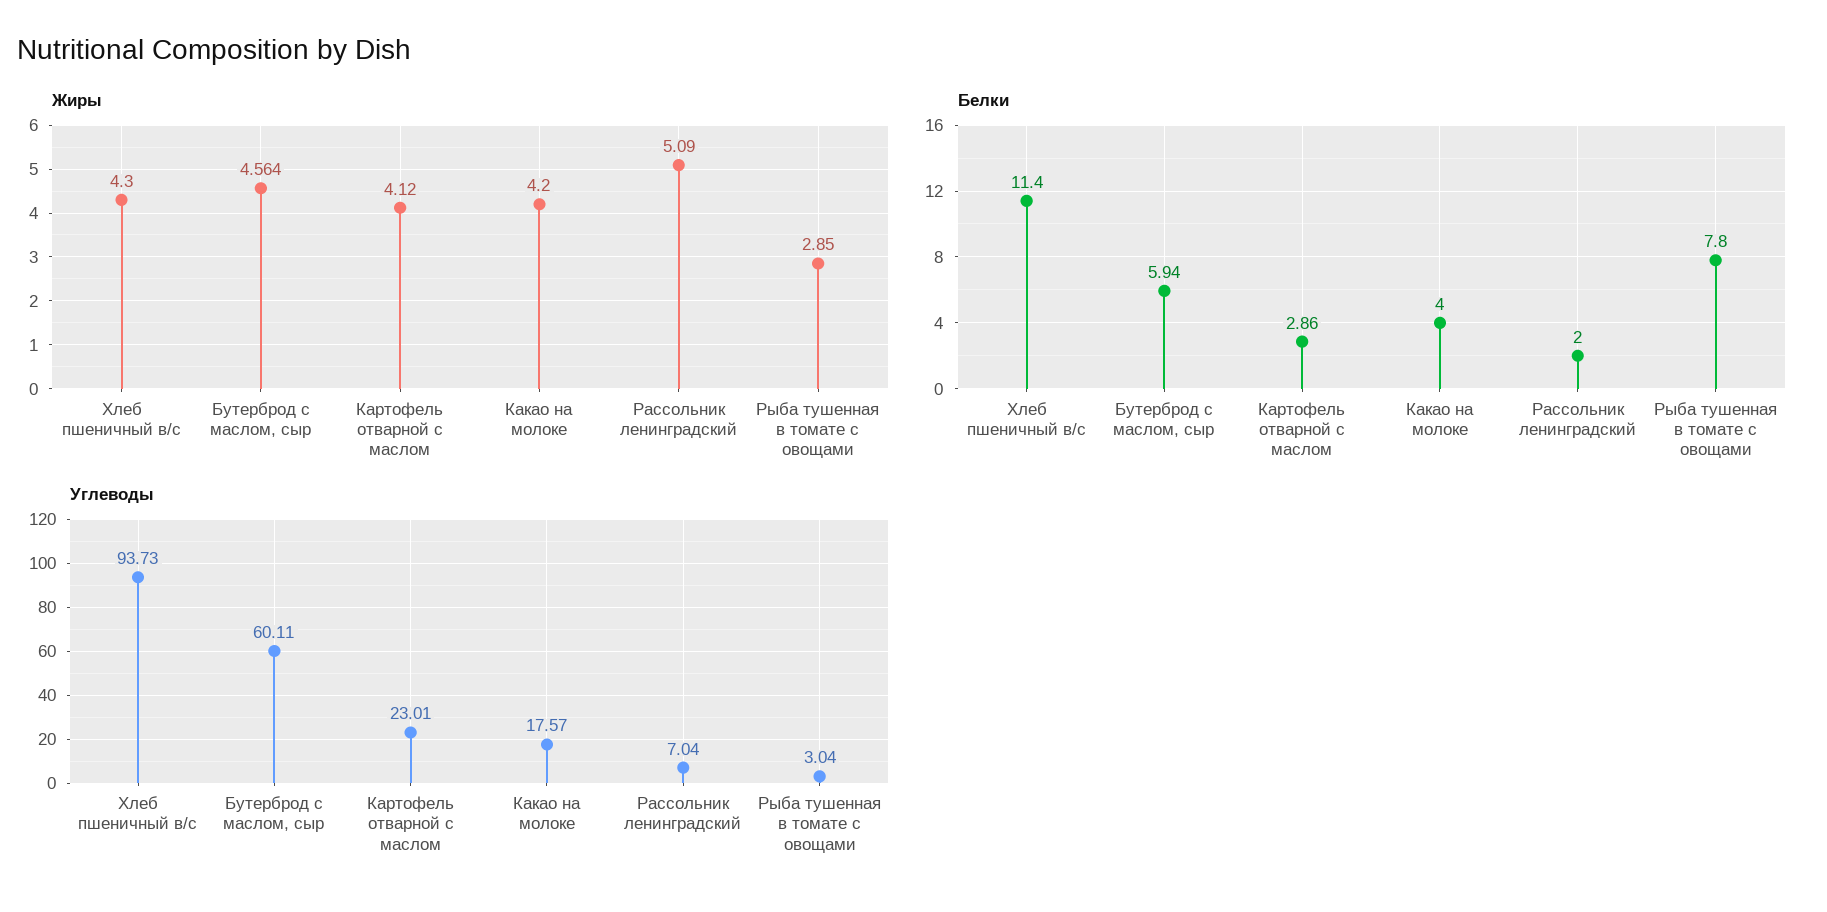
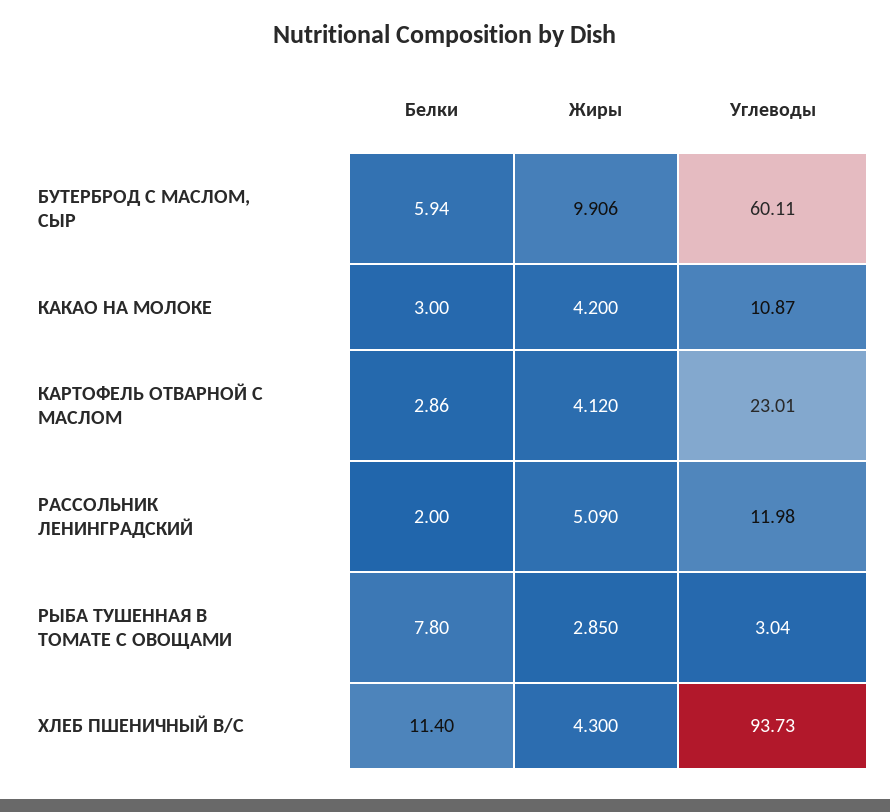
Жиры, Бутерброд с маслом, сыр: 4.564 -> 9.906
Белки, Какао на молоке: 4 -> 3
Углеводы, Какао на молоке: 17.57 -> 10.87
Углеводы, Рассольник ленинградский: 7.04 -> 11.98

